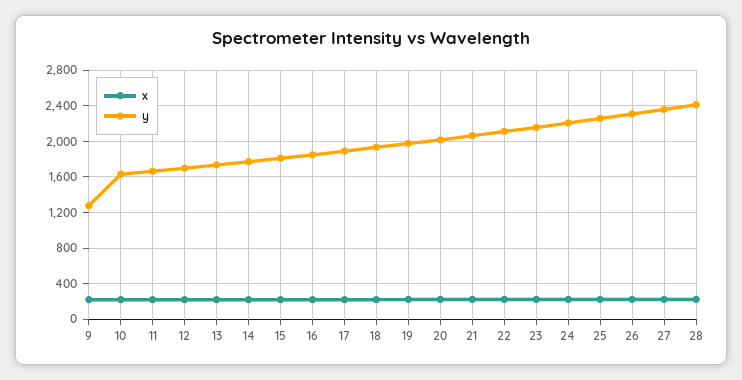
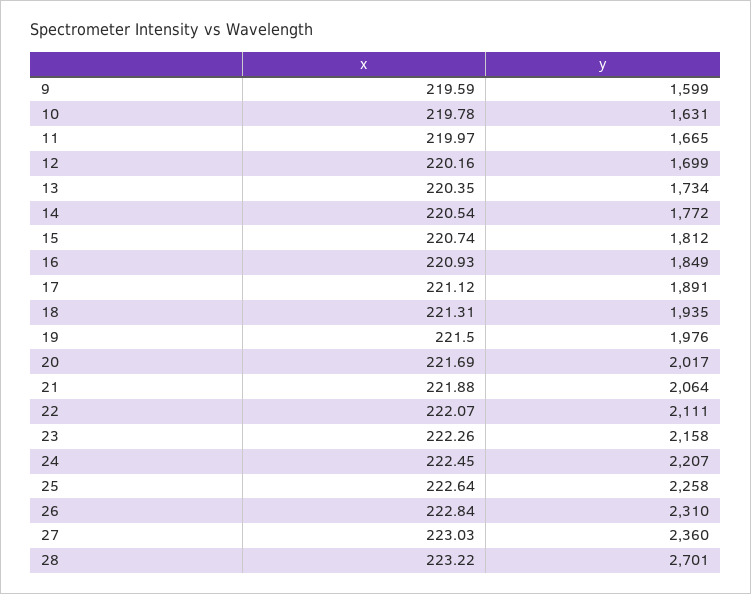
y, 9: 1300 -> 1599
y, 28: 2400 -> 2701

